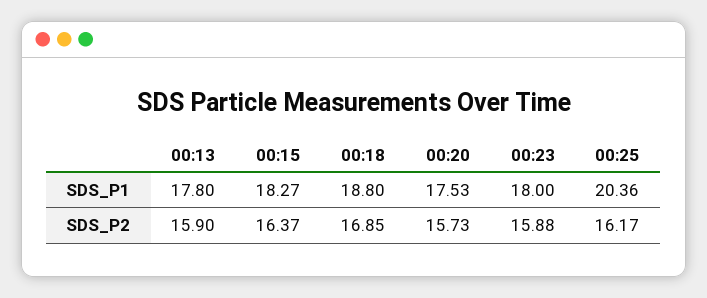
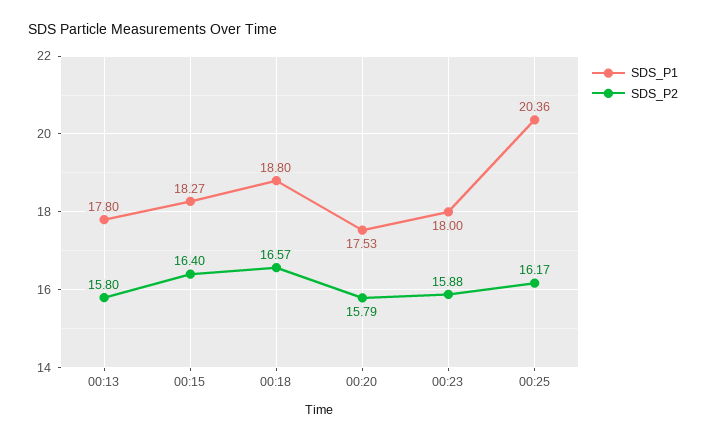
SDS_P2, 00:13: 15.9 -> 15.8
SDS_P2, 00:15: 16.37 -> 16.4
SDS_P2, 00:18: 16.85 -> 16.57
SDS_P2, 00:20: 15.73 -> 15.79

